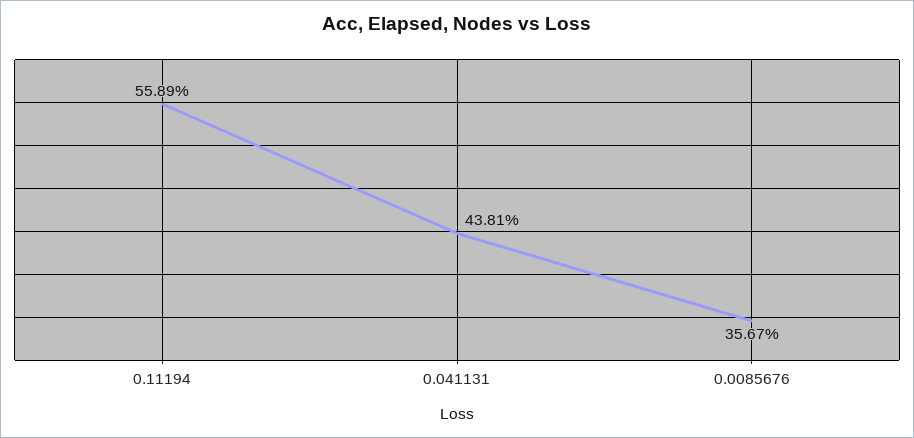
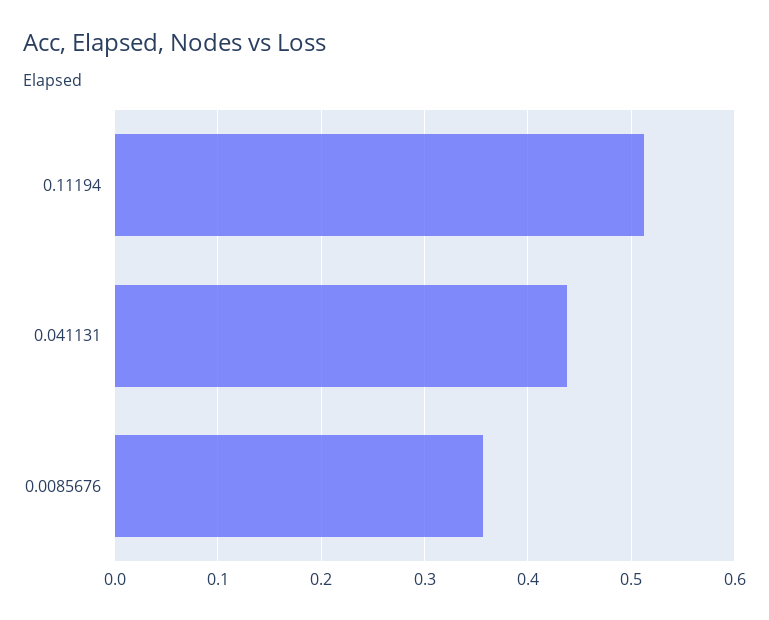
0.11194: 0.5589 -> 0.51

